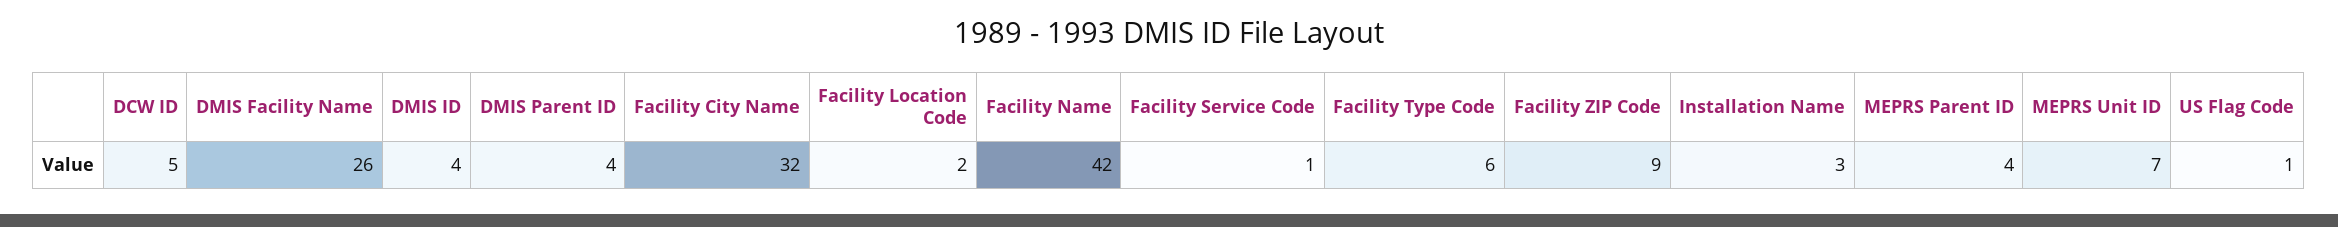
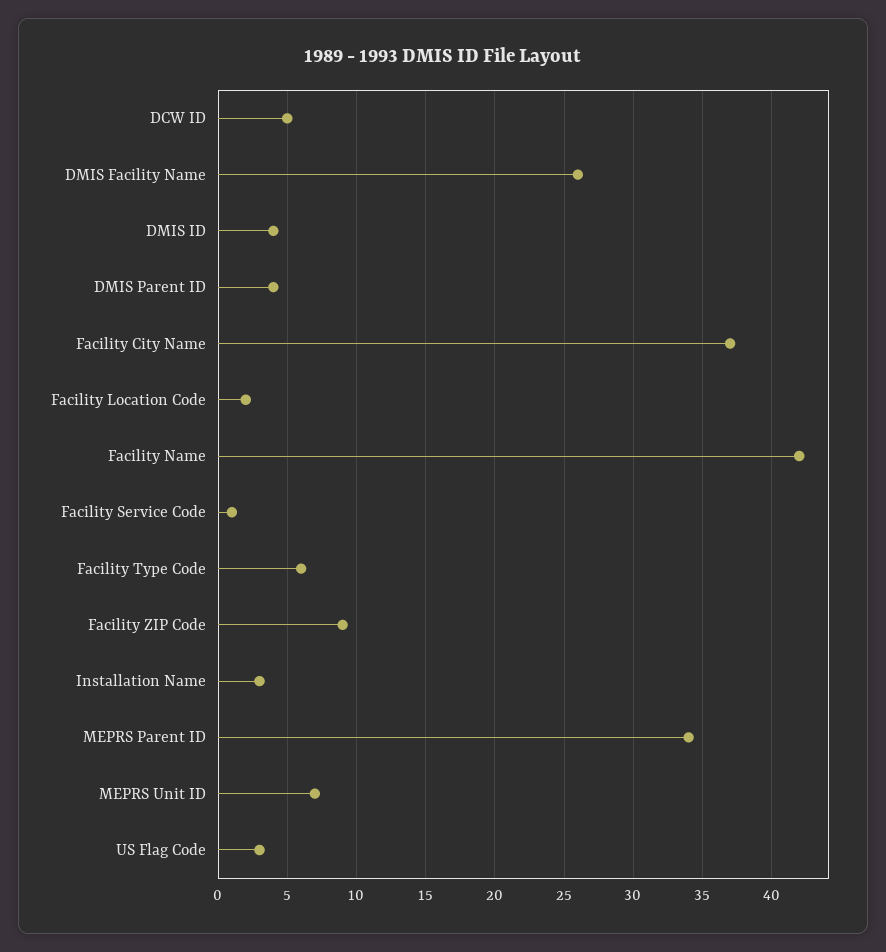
Facility City Name: 32 -> 37
MEPRS Parent ID: 4 -> 34
US Flag Code: 1 -> 3

